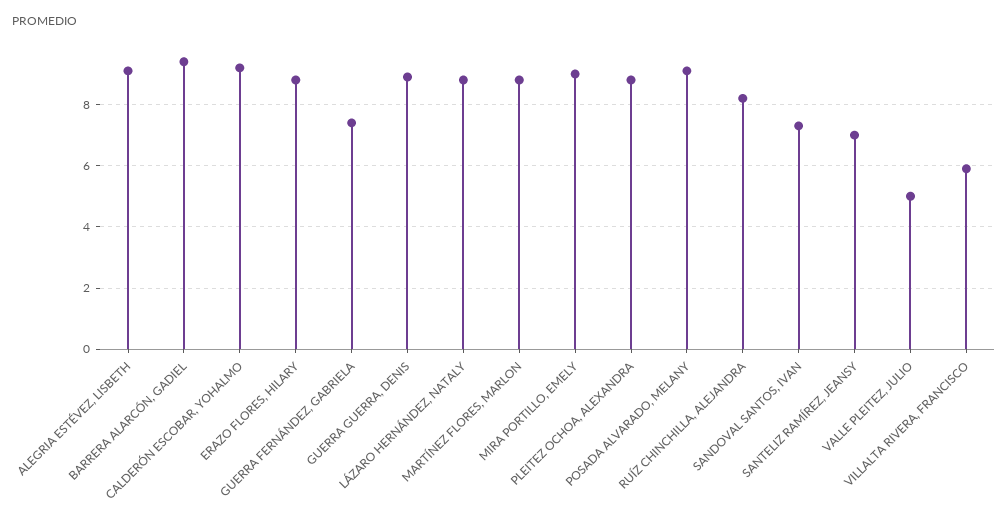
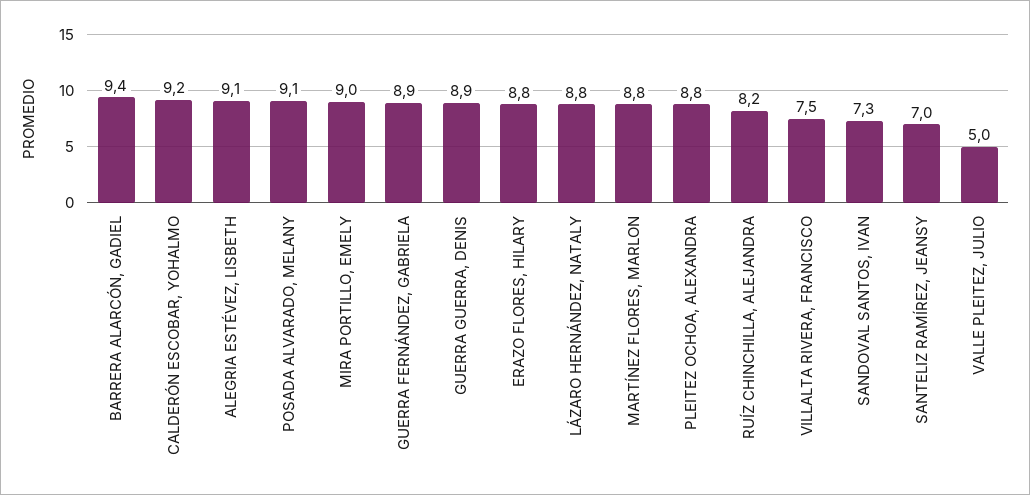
GUERRA FERNÁNDEZ, GABRIELA: 7.5 -> 8.9
VILLALTA RIVERA, FRANCISCO: 6 -> 7.5

